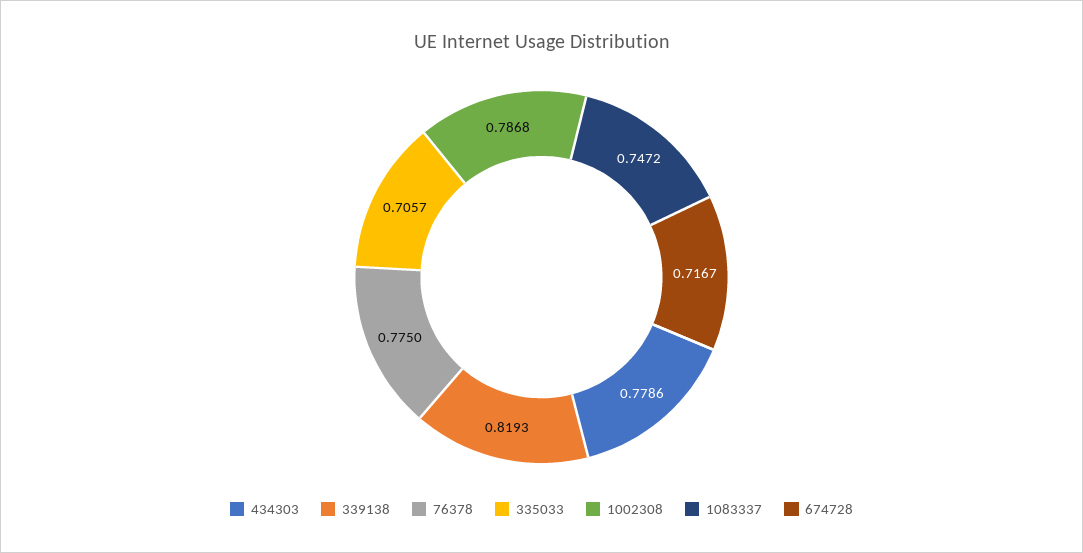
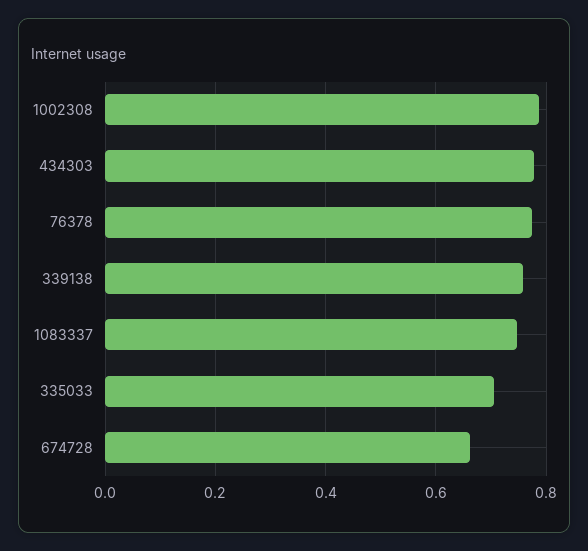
339138: 0.8193 -> 0.76
674728: 0.7167 -> 0.66

